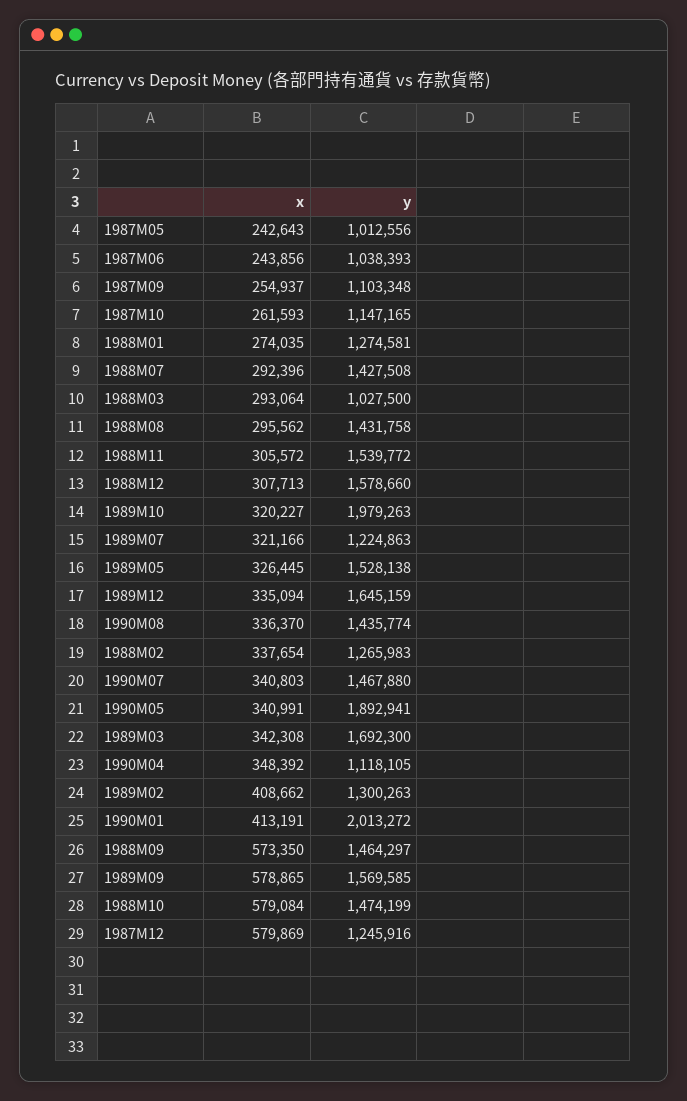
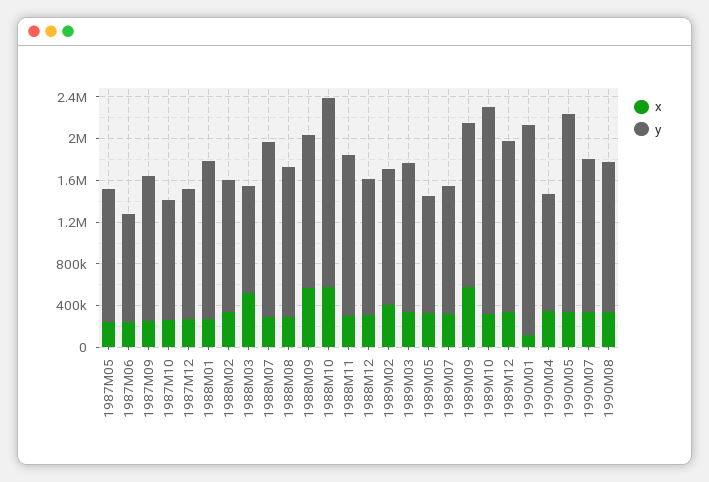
y, 1987M05: 1012556 -> 1300000
y, 1987M09: 1103348 -> 1400000
y, 1988M01: 1274581 -> 1500000
y, 1988M07: 1427508 -> 1700000
x, 1988M03: 293064 -> 500000
y, 1988M12: 1578660 -> 1300000
y, 1989M05: 1528138 -> 1100000
y, 1989M03: 1692300 -> 1400000
x, 1990M01: 413191 -> 100000
y, 1988M10: 1474199 -> 1800000
x, 1987M12: 579869 -> 300000

